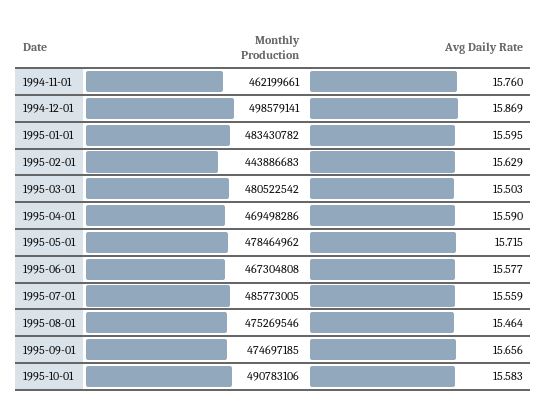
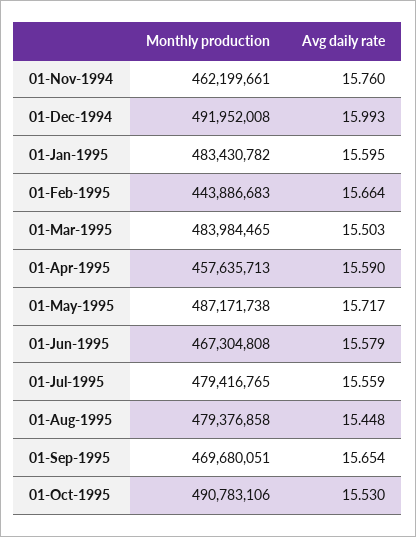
Monthly Production, 1994-12-01: 498579141 -> 491952008
Avg Daily Rate, 1994-12-01: 15.869 -> 15.993
Avg Daily Rate, 1995-02-01: 15.629 -> 15.664
Monthly Production, 1995-03-01: 480522542 -> 483984465
Monthly Production, 1995-04-01: 469498286 -> 457635713
Monthly Production, 1995-05-01: 478464962 -> 487171738
Avg Daily Rate, 1995-05-01: 15.715 -> 15.717
Avg Daily Rate, 1995-06-01: 15.577 -> 15.579
Monthly Production, 1995-07-01: 485773005 -> 479416765
Monthly Production, 1995-08-01: 475269546 -> 479376858
Avg Daily Rate, 1995-08-01: 15.464 -> 15.448
Monthly Production, 1995-09-01: 474697185 -> 469680051
Avg Daily Rate, 1995-09-01: 15.656 -> 15.654
Avg Daily Rate, 1995-10-01: 15.583 -> 15.53

